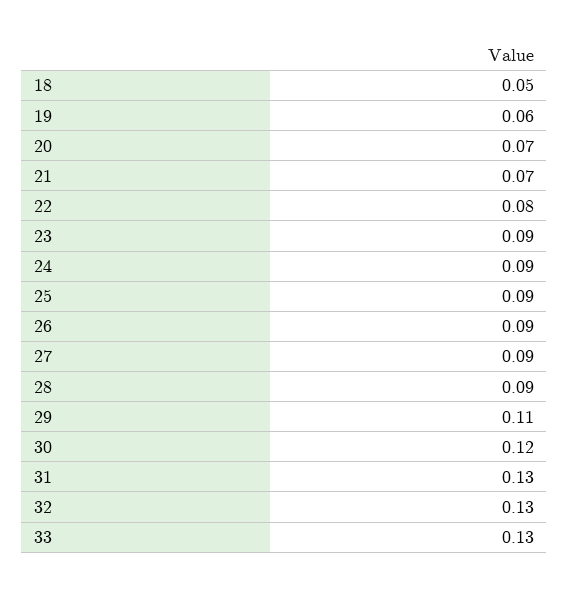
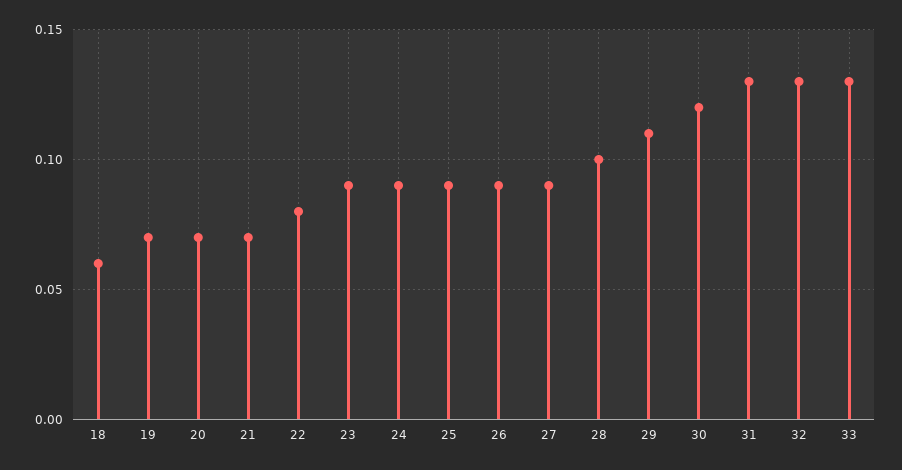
18: 0.05 -> 0.06
19: 0.06 -> 0.07
28: 0.09 -> 0.1

